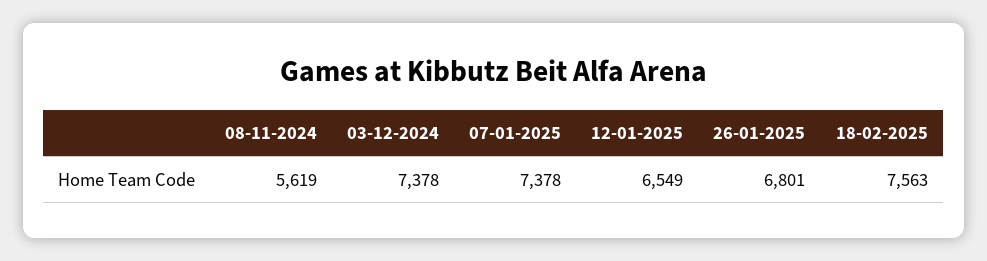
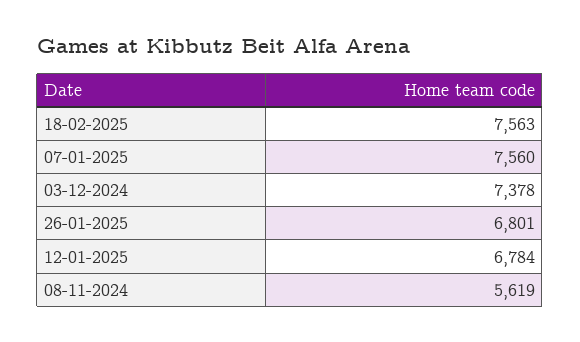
07-01-2025: 7378 -> 7560
12-01-2025: 6549 -> 6784

